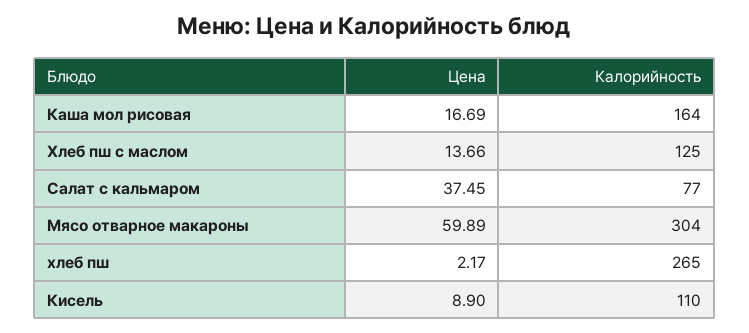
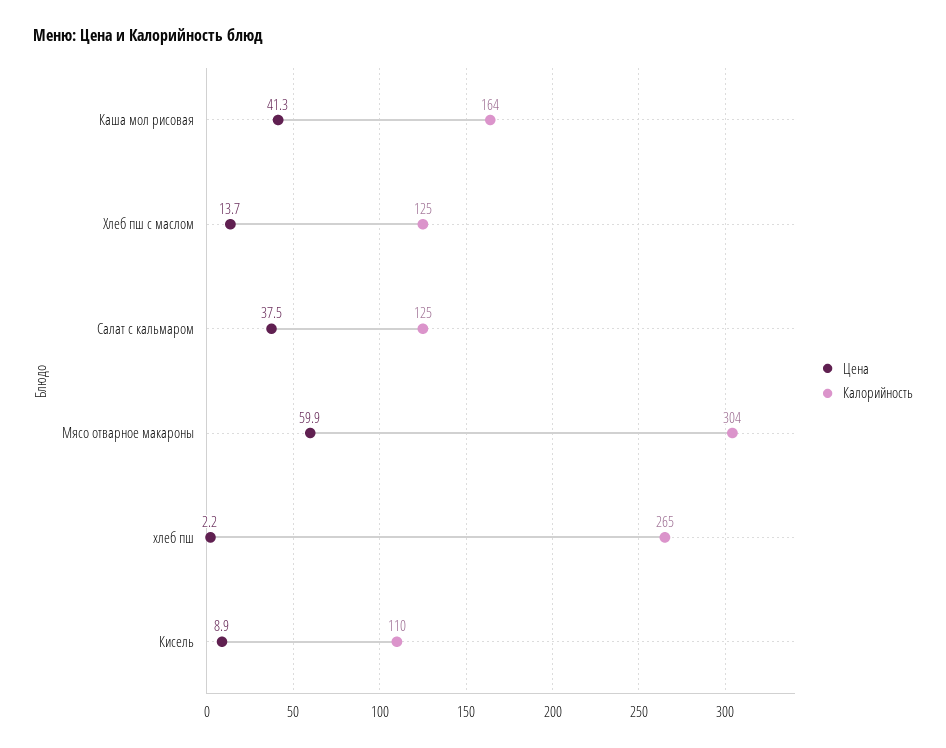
Цена, Каша мол рисовая: 16.69 -> 41.3
Калорийность, Салат с кальмаром: 77 -> 125

